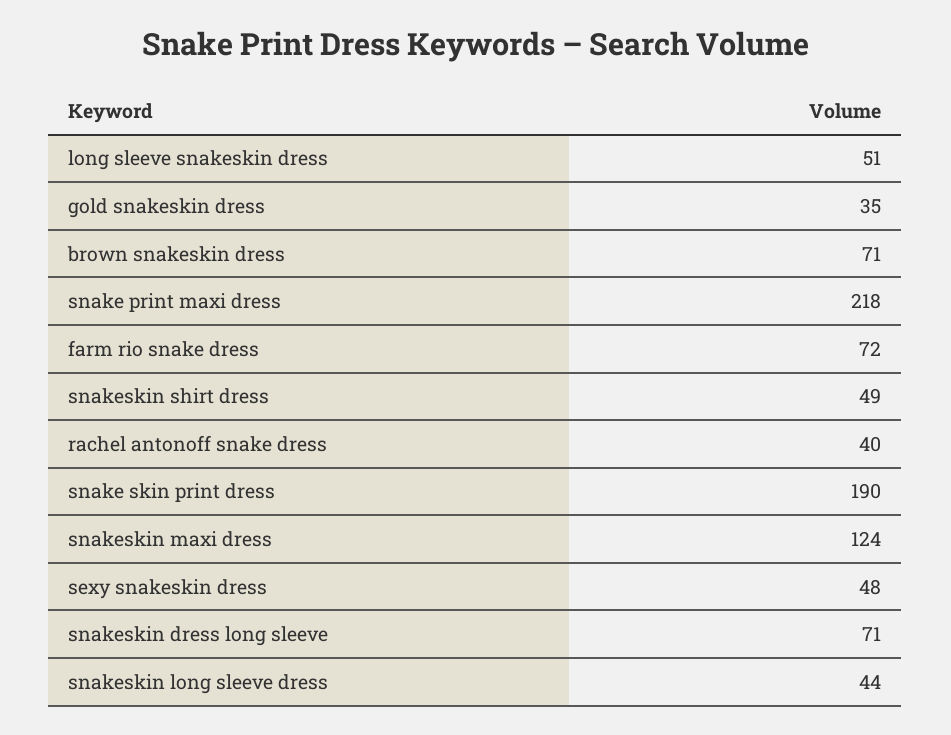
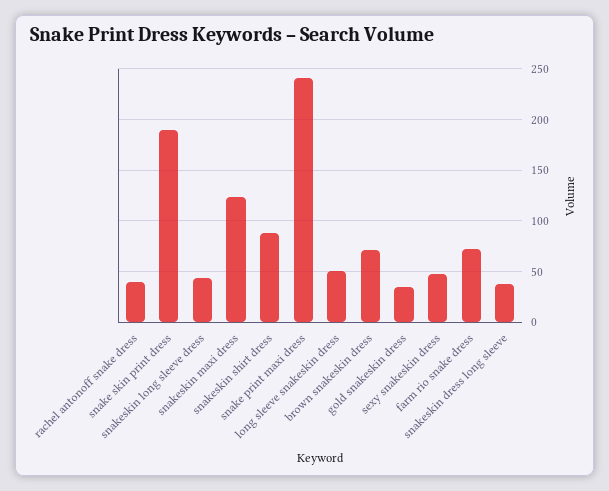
snake print maxi dress: 218 -> 240
snakeskin shirt dress: 49 -> 90
snakeskin dress long sleeve: 71 -> 40

